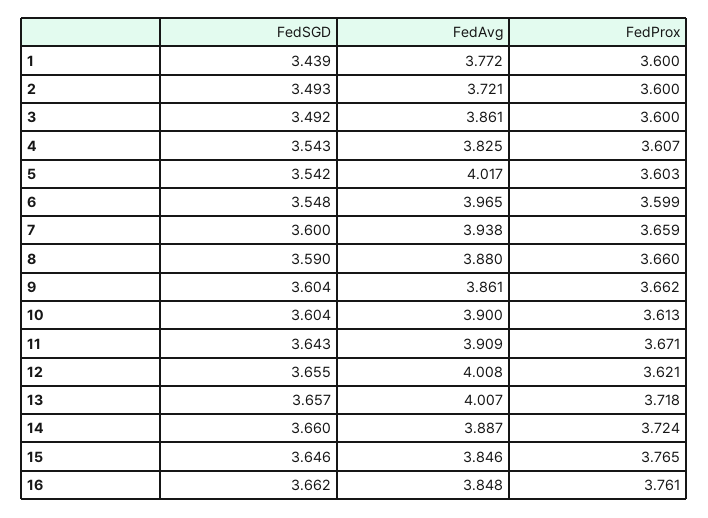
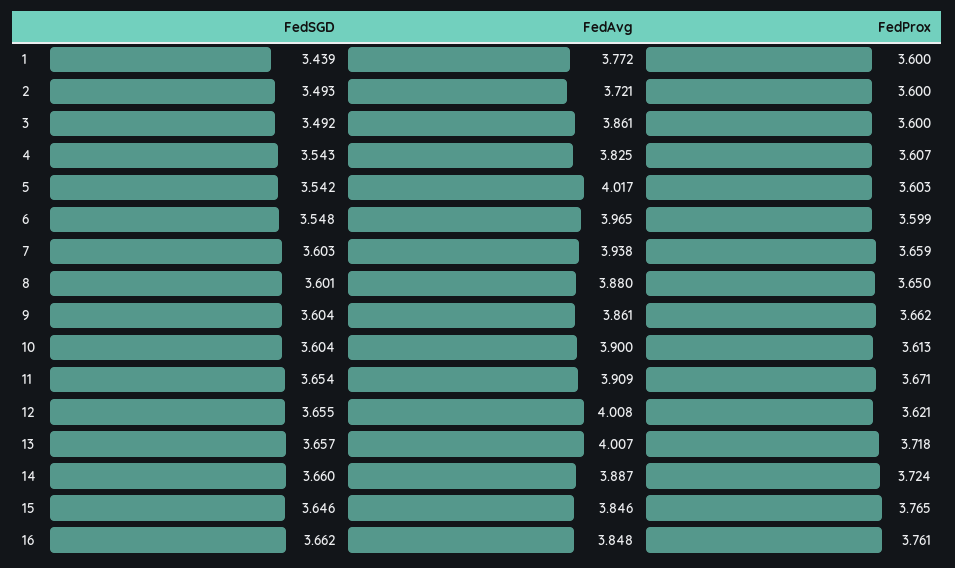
FedSGD, 7: 3.6 -> 3.603
FedSGD, 8: 3.59 -> 3.601
FedProx, 8: 3.66 -> 3.65
FedSGD, 11: 3.643 -> 3.654

